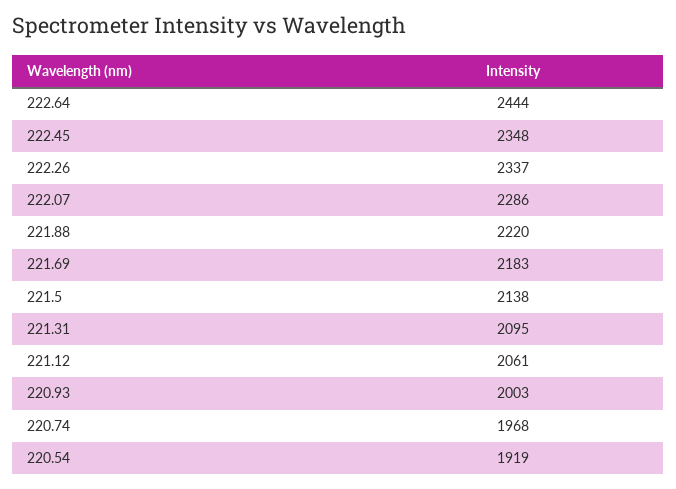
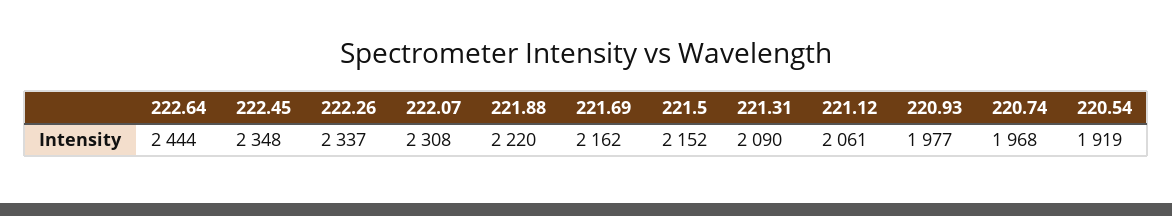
222.07: 2286 -> 2308
221.69: 2183 -> 2162
221.5: 2138 -> 2152
221.31: 2095 -> 2090
220.93: 2003 -> 1977

